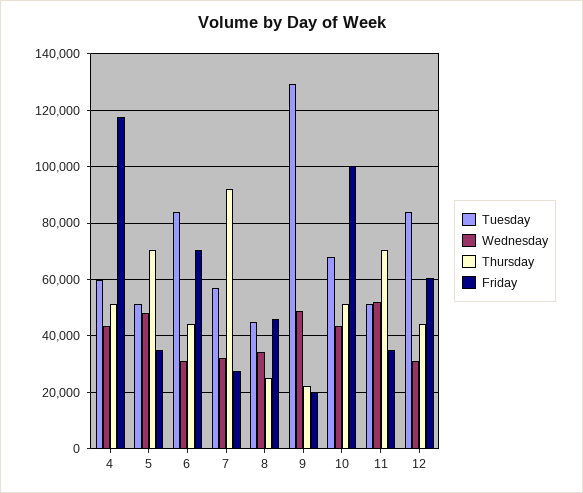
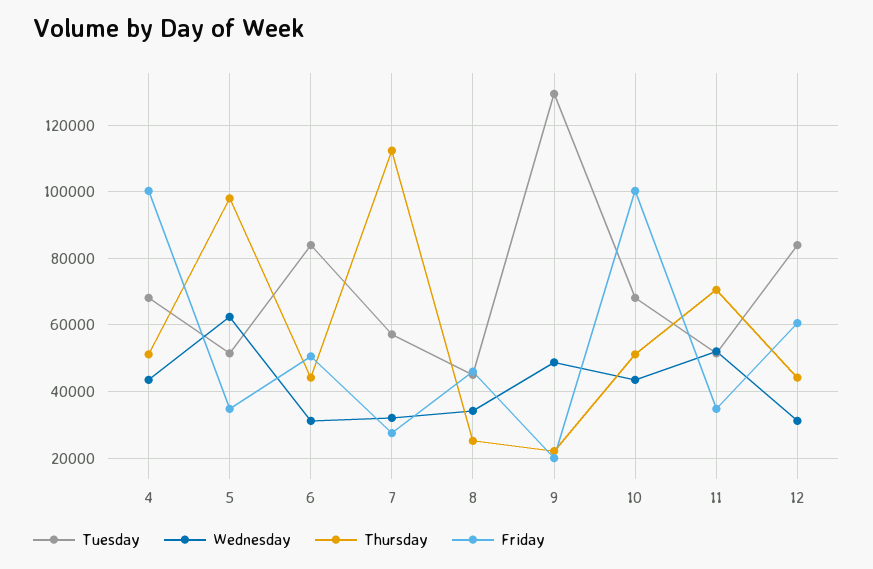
Tuesday, 4: 60000 -> 68000
Friday, 4: 117500 -> 100000
Wednesday, 5: 47500 -> 62000
Thursday, 5: 70000 -> 98000
Friday, 6: 70000 -> 50000
Thursday, 7: 92500 -> 112000

